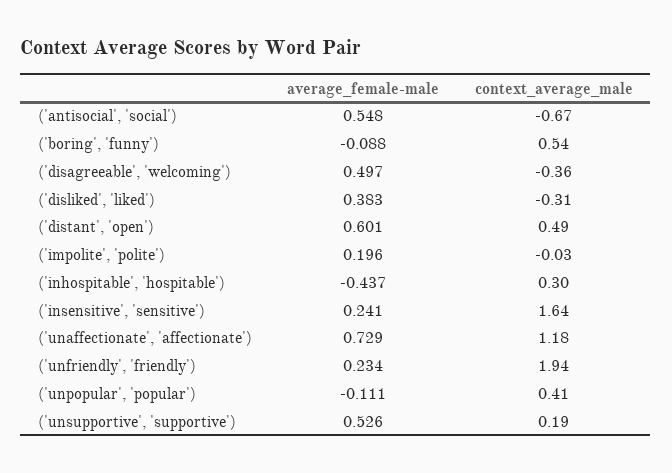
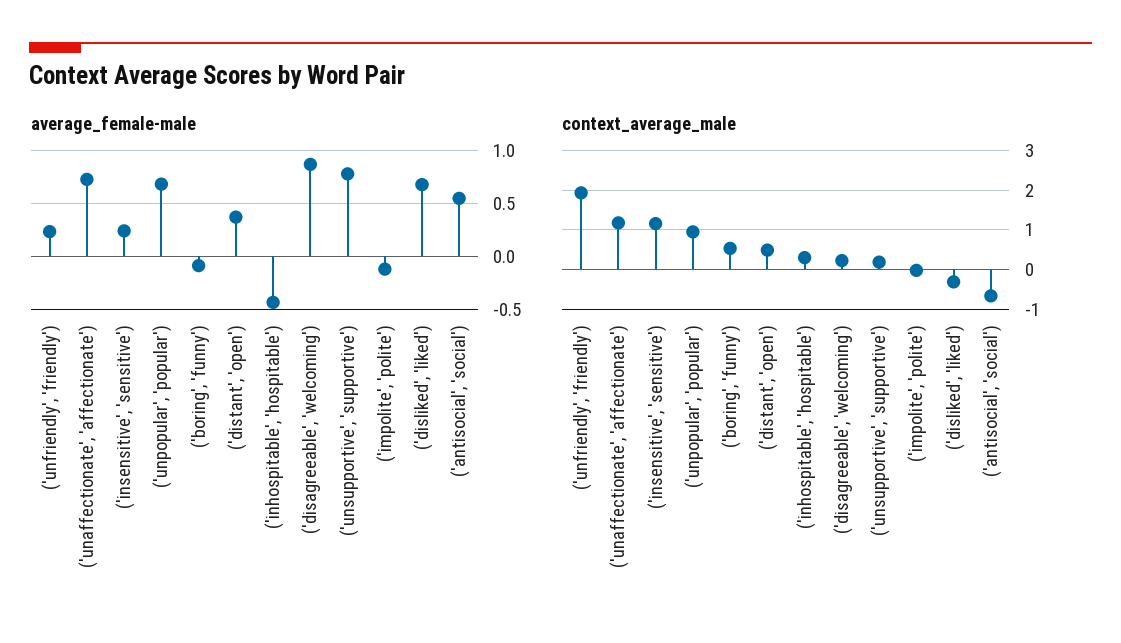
average_female-male, ('disagreeable', 'welcoming'): 0.497 -> 0.9
context_average_male, ('disagreeable', 'welcoming'): -0.36 -> 0.2
average_female-male, ('disliked', 'liked'): 0.383 -> 0.7
average_female-male, ('distant', 'open'): 0.601 -> 0.4
average_female-male, ('impolite', 'polite'): 0.196 -> -0.1
context_average_male, ('insensitive', 'sensitive'): 1.64 -> 1.2
average_female-male, ('unpopular', 'popular'): -0.111 -> 0.7
context_average_male, ('unpopular', 'popular'): 0.41 -> 1
average_female-male, ('unsupportive', 'supportive'): 0.526 -> 0.8

